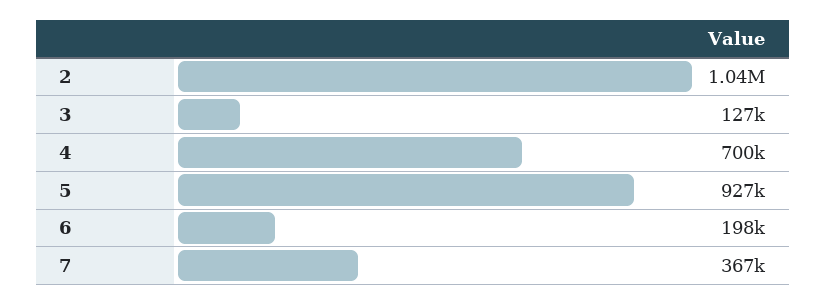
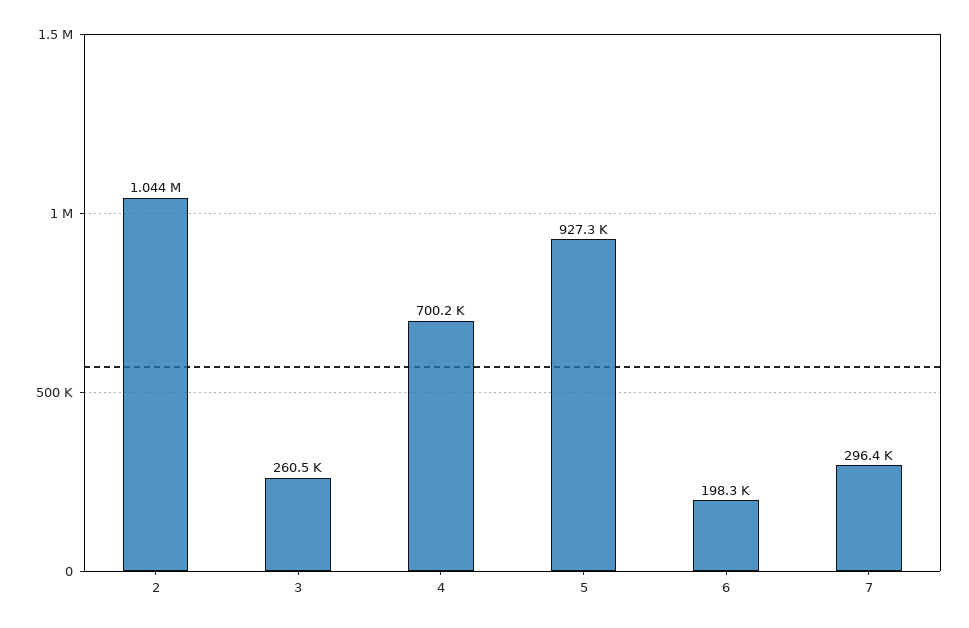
3: 127000 -> 260500
7: 367000 -> 296400

